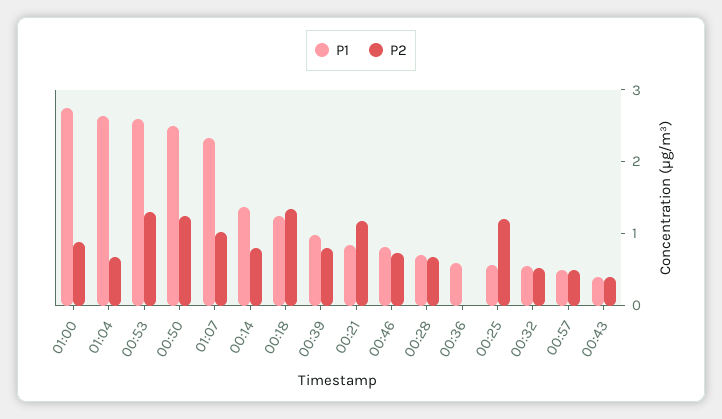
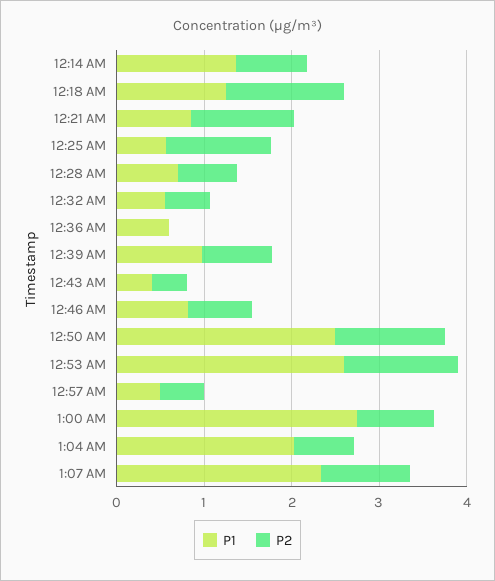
P1, 01:04: 2.6 -> 2

